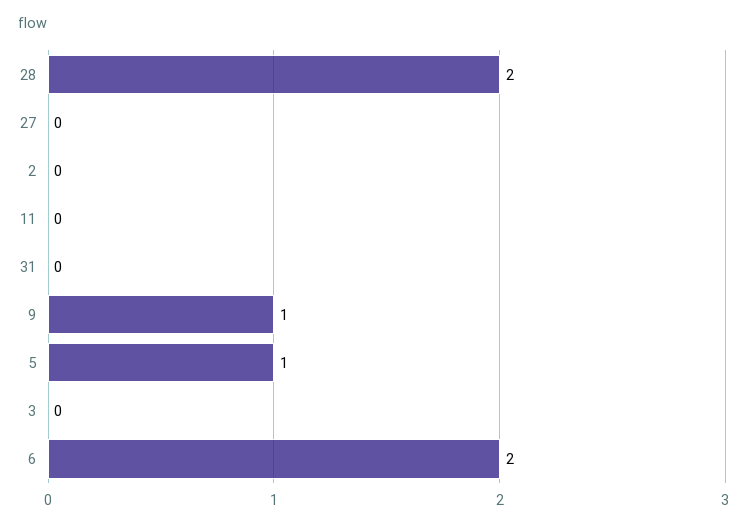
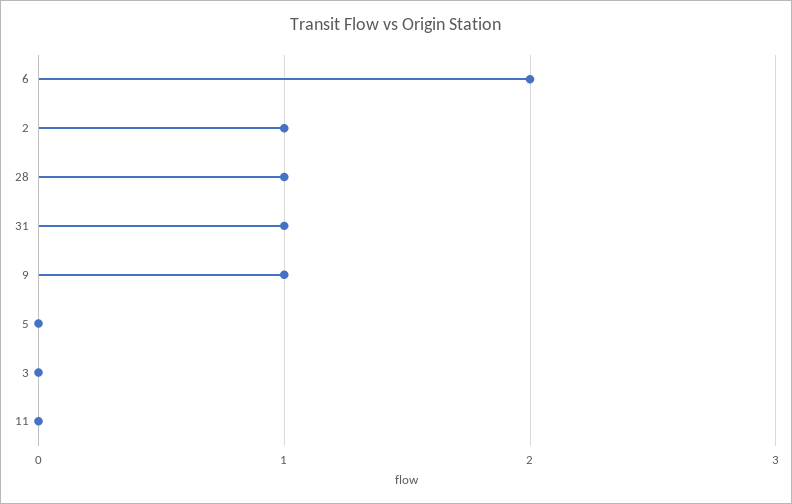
28: 2 -> 1
27: 0 -> none
2: 0 -> 1
31: 0 -> 1
5: 1 -> 0

